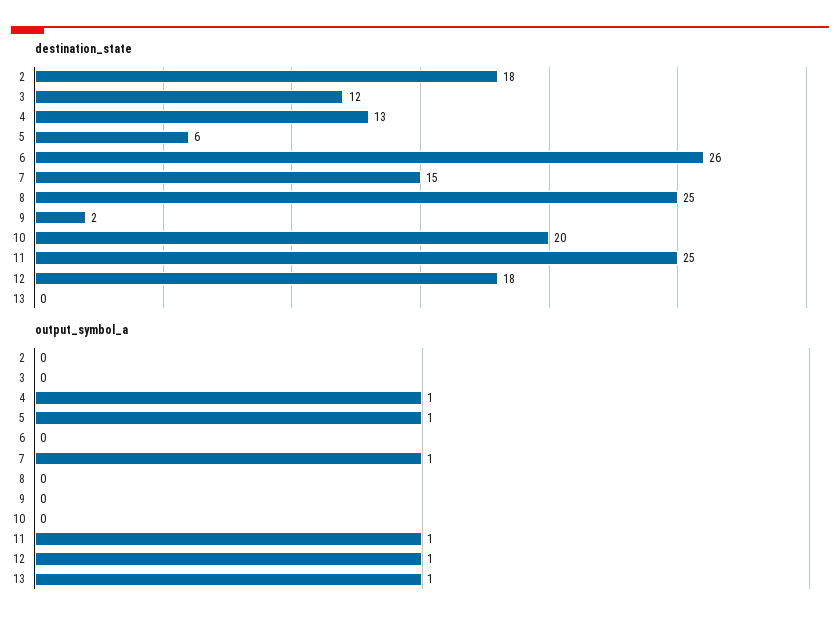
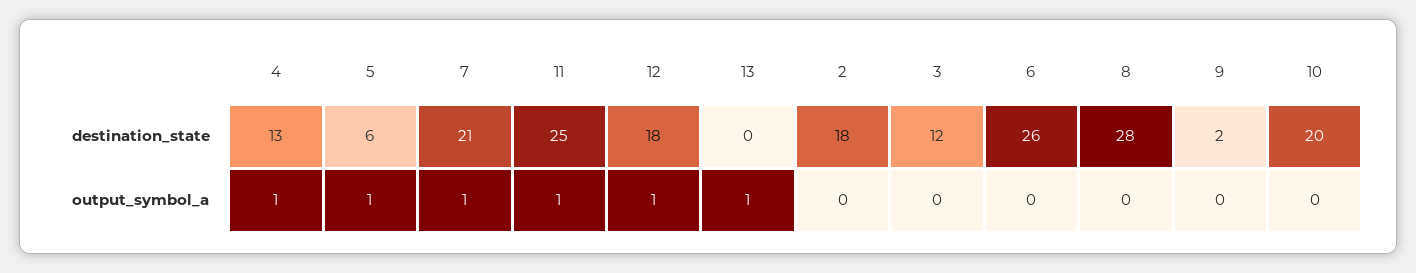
destination_state, 7: 15 -> 21
destination_state, 8: 25 -> 28

